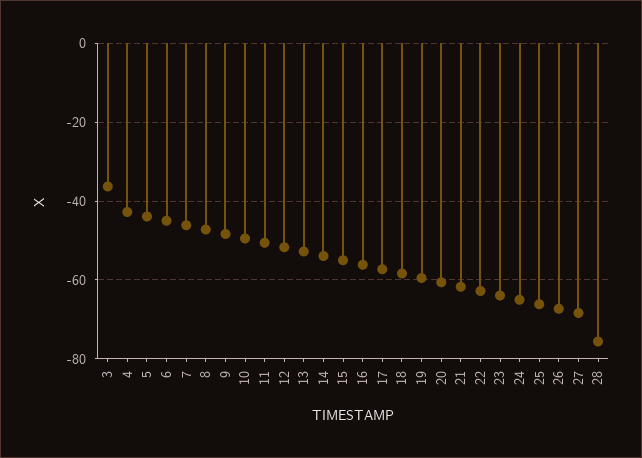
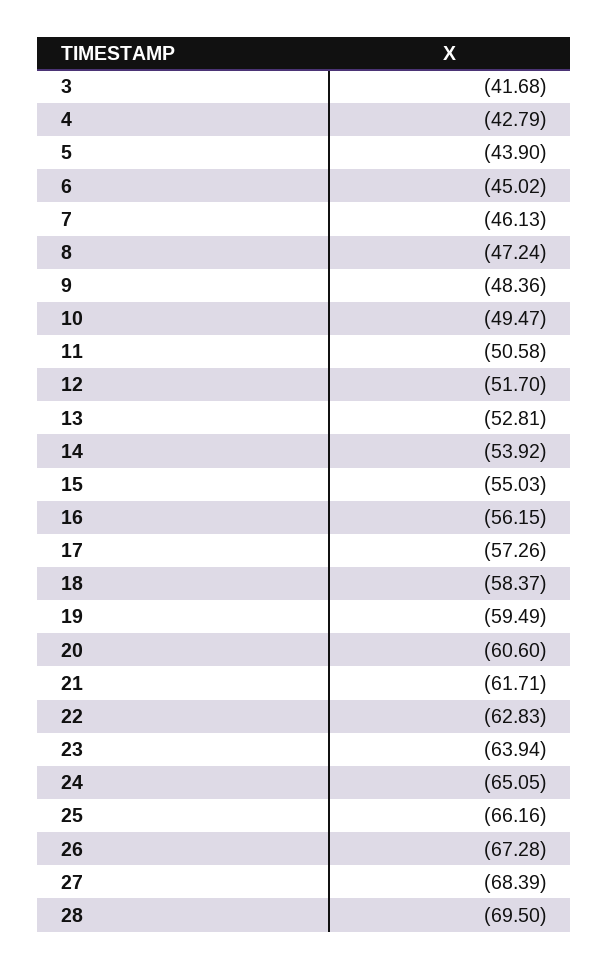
3: -36 -> -41.68
28: -76 -> -69.5

